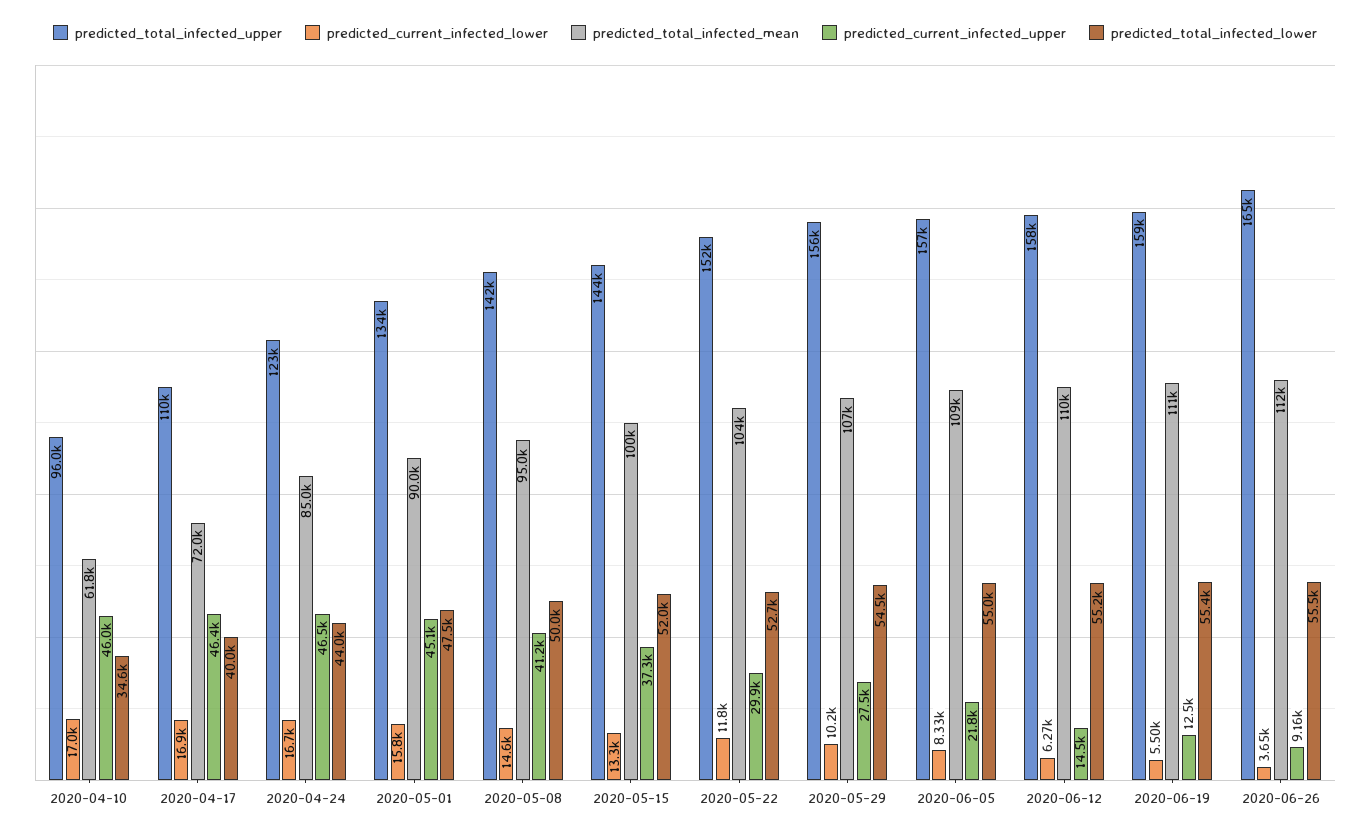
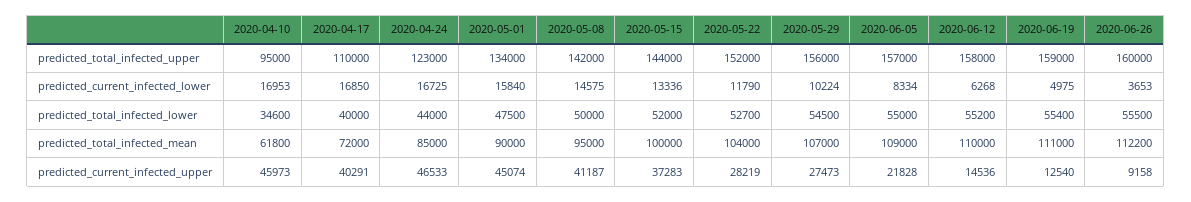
predicted_total_infected_upper, 2020-04-10: 96000 -> 95000
predicted_current_infected_upper, 2020-04-17: 46400 -> 40291
predicted_current_infected_upper, 2020-05-22: 29900 -> 28219
predicted_current_infected_lower, 2020-06-19: 5500 -> 4975
predicted_total_infected_upper, 2020-06-26: 165000 -> 160000

